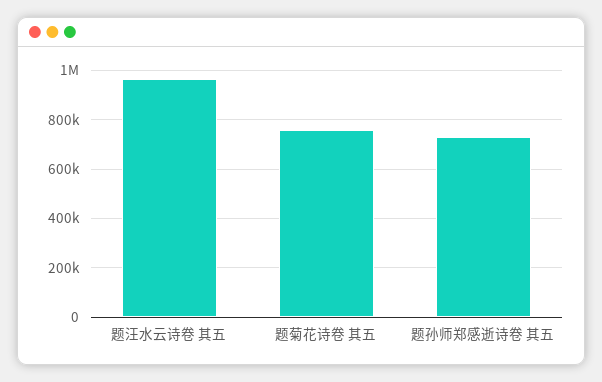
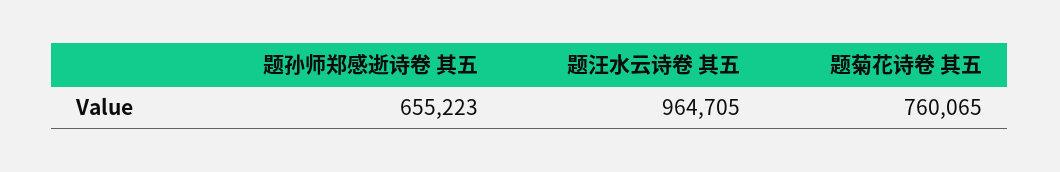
题孙师郑感逝诗卷 其五: 725000 -> 655223

